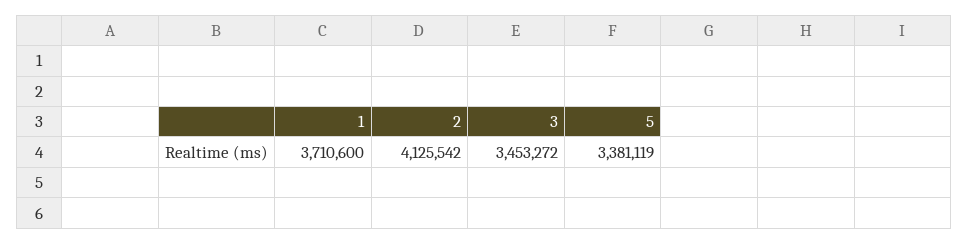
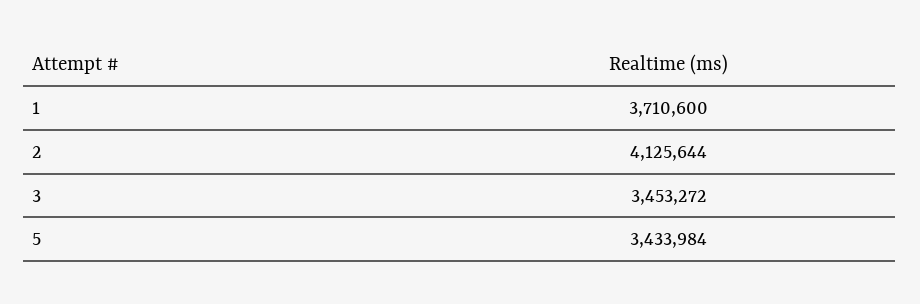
2: 4125542 -> 4125644
5: 3381119 -> 3433984

